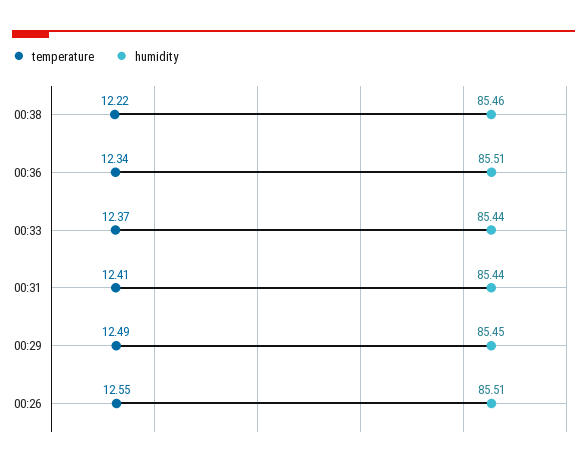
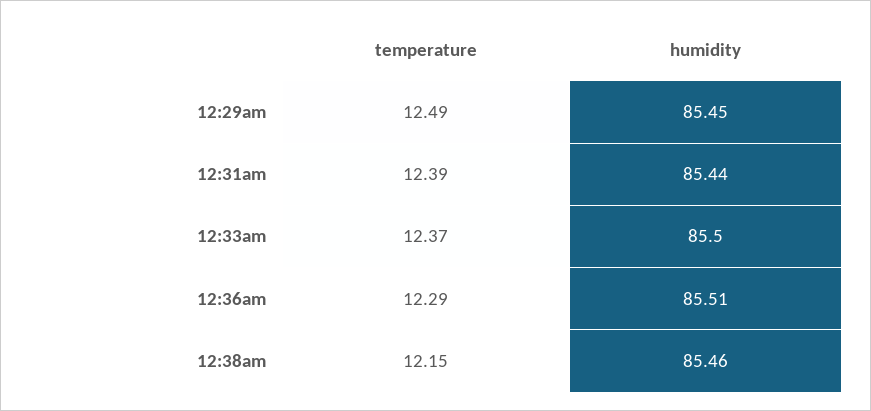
temperature, 00:38: 12.22 -> 12.15
temperature, 00:36: 12.34 -> 12.29
humidity, 00:33: 85.44 -> 85.5
temperature, 00:31: 12.41 -> 12.39
temperature, 00:26: 12.55 -> none
humidity, 00:26: 85.51 -> none

